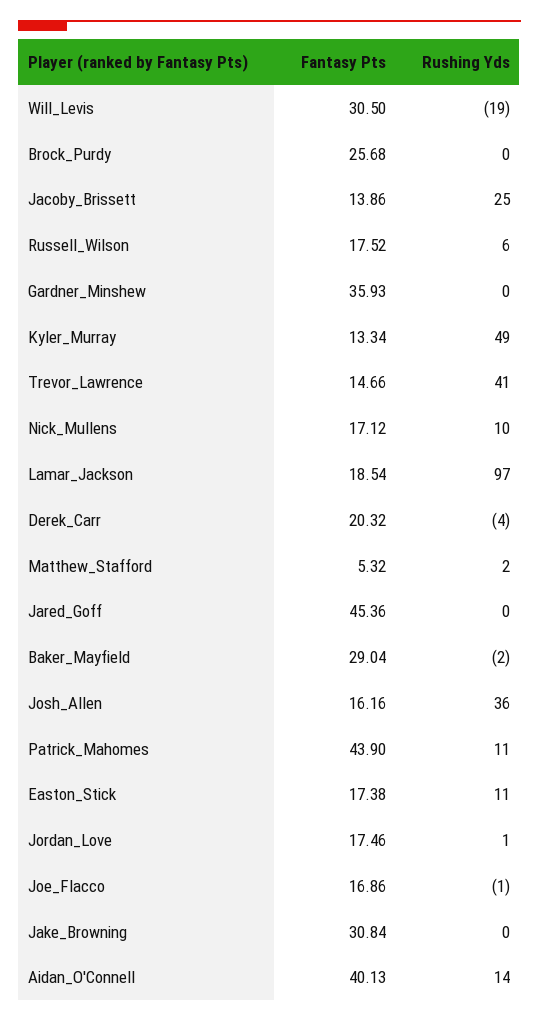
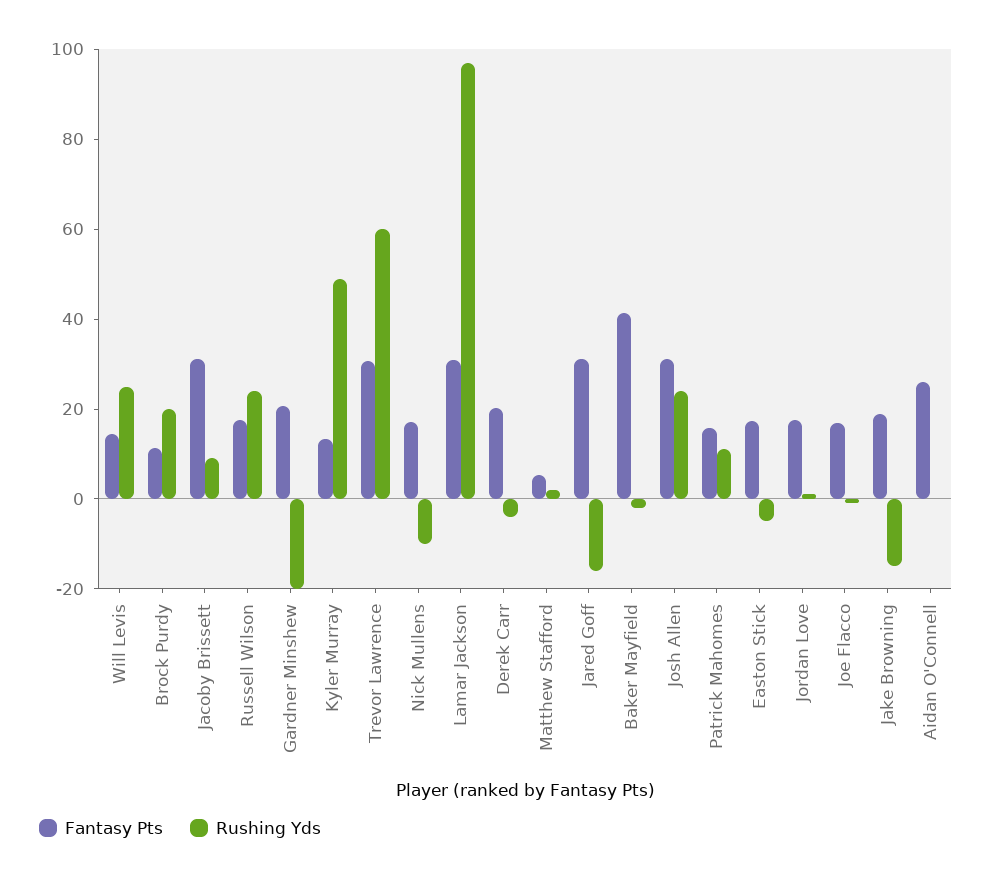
Fantasy Pts, Will_Levis: 30.5 -> 15
Rushing Yds, Will_Levis: -19 -> 25
Fantasy Pts, Brock_Purdy: 25.68 -> 10
Rushing Yds, Brock_Purdy: 0 -> 20
Fantasy Pts, Jacoby_Brissett: 13.86 -> 30
Rushing Yds, Jacoby_Brissett: 25 -> 10
Rushing Yds, Russell_Wilson: 6 -> 25
Fantasy Pts, Gardner_Minshew: 35.93 -> 20
Rushing Yds, Gardner_Minshew: 0 -> -20
Fantasy Pts, Trevor_Lawrence: 14.66 -> 30
Rushing Yds, Trevor_Lawrence: 41 -> 60
Rushing Yds, Nick_Mullens: 10 -> -10
Fantasy Pts, Lamar_Jackson: 18.54 -> 30
Fantasy Pts, Jared_Goff: 45.36 -> 30
Rushing Yds, Jared_Goff: 0 -> -15
Fantasy Pts, Baker_Mayfield: 29.04 -> 40
Fantasy Pts, Josh_Allen: 16.16 -> 30
Rushing Yds, Josh_Allen: 36 -> 25
Fantasy Pts, Patrick_Mahomes: 43.9 -> 15
Rushing Yds, Easton_Stick: 11 -> -5
Fantasy Pts, Jake_Browning: 30.84 -> 20
Rushing Yds, Jake_Browning: 0 -> -15
Fantasy Pts, Aidan_O'Connell: 40.13 -> 25
Rushing Yds, Aidan_O'Connell: 14 -> 0

